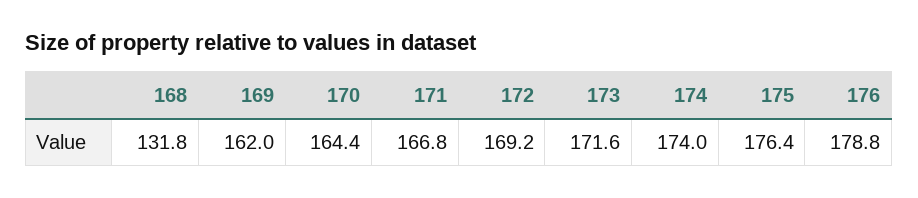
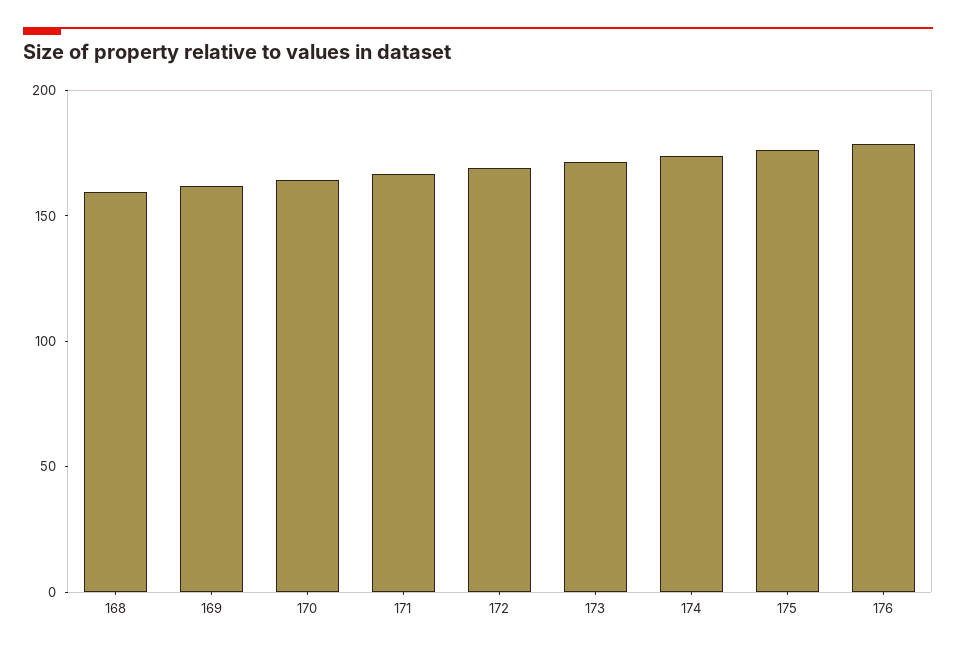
168: 131.8 -> 160

